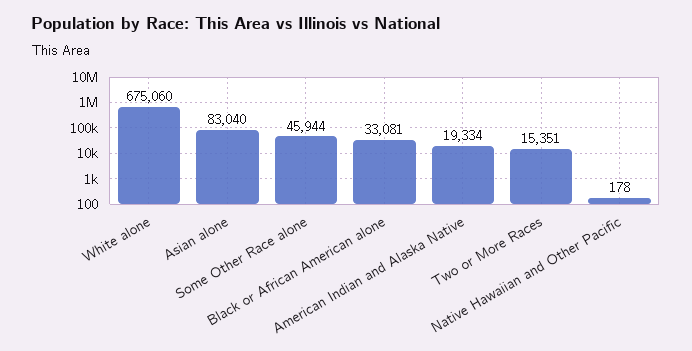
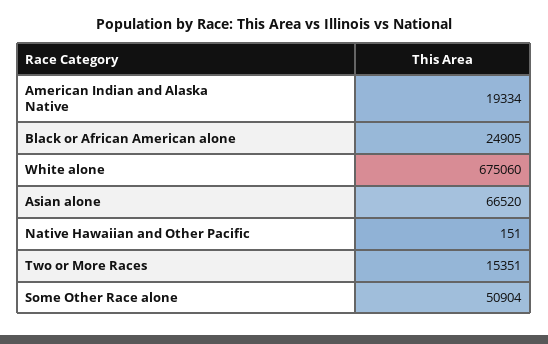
Asian alone: 83040 -> 66520
Some Other Race alone: 45944 -> 50904
Black or African American alone: 33081 -> 24905
Native Hawaiian and Other Pacific: 178 -> 151

